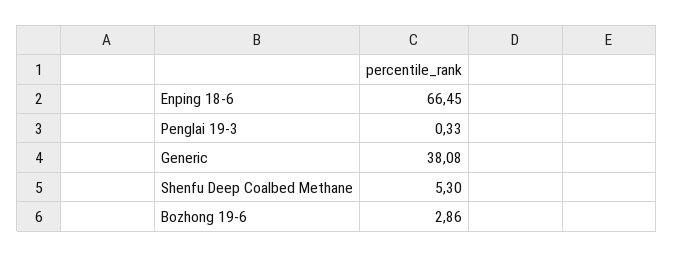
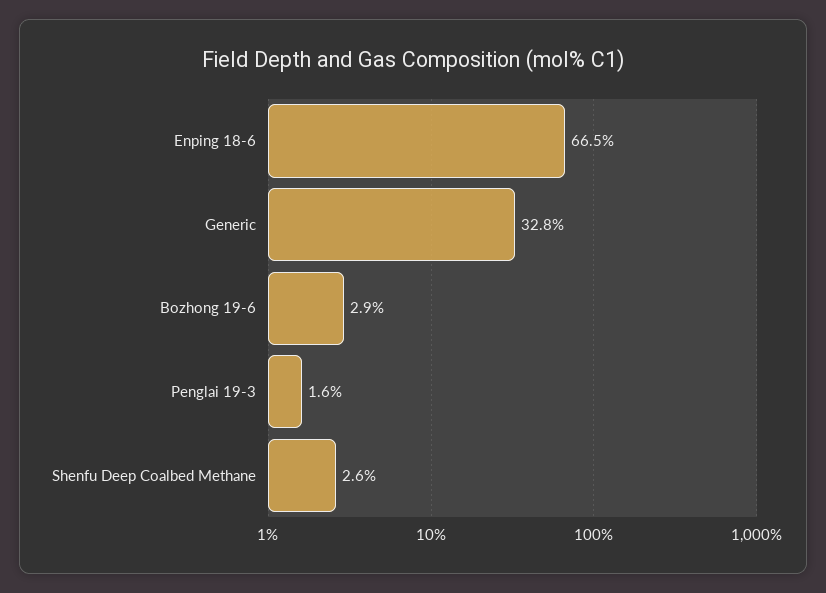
Penglai 19-3: 0.33 -> 1.6
Generic: 38.08 -> 32.8
Shenfu Deep Coalbed Methane: 5.3 -> 2.6

